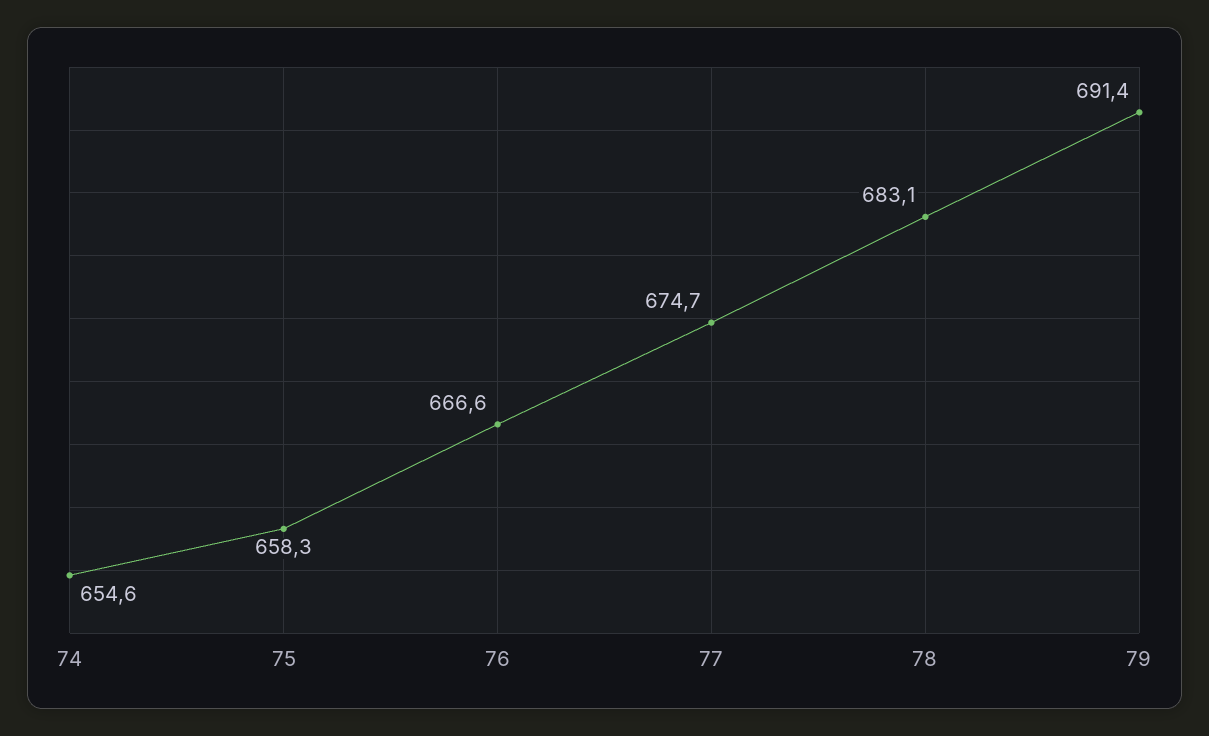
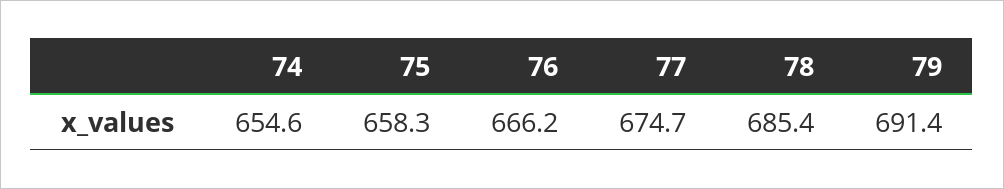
76: 666.6 -> 666.2
78: 683.1 -> 685.4

